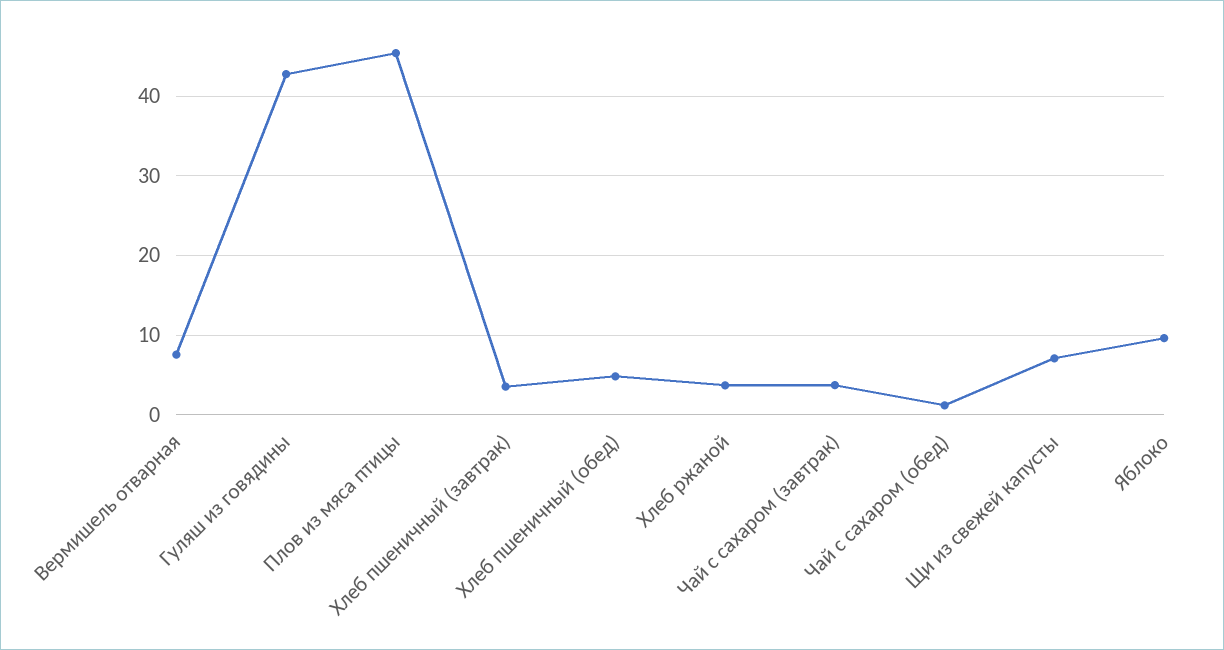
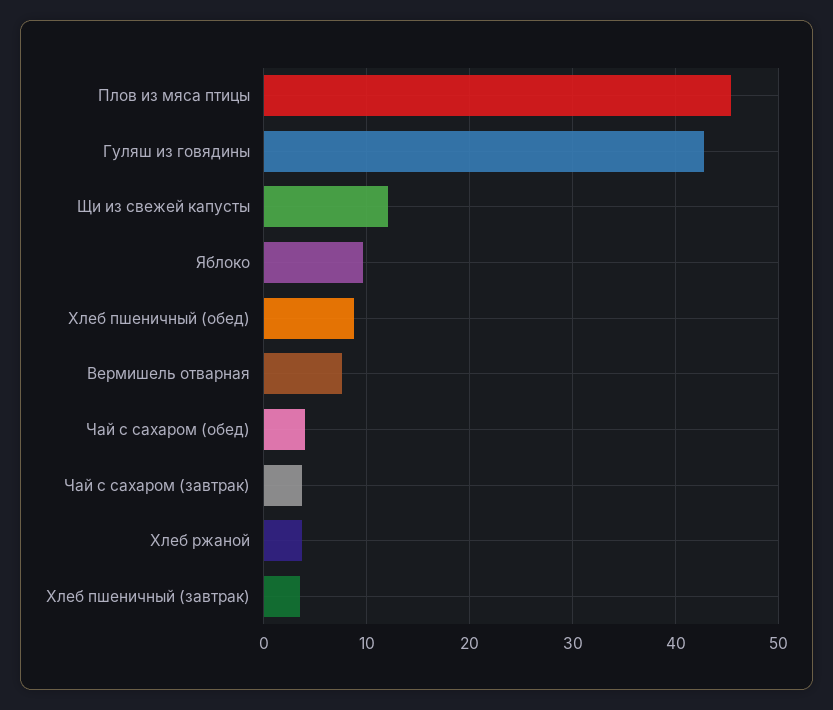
Хлеб пшеничный (обед): 5 -> 9
Чай с сахаром (обед): 1 -> 4
Щи из свежей капусты: 7 -> 12

